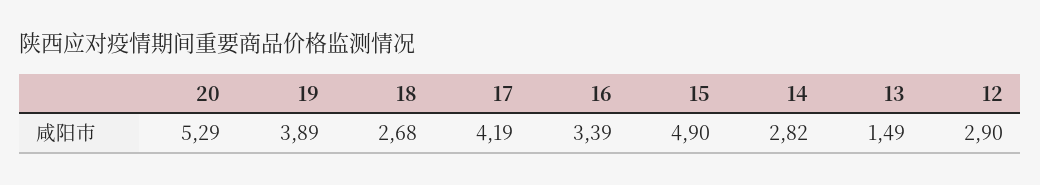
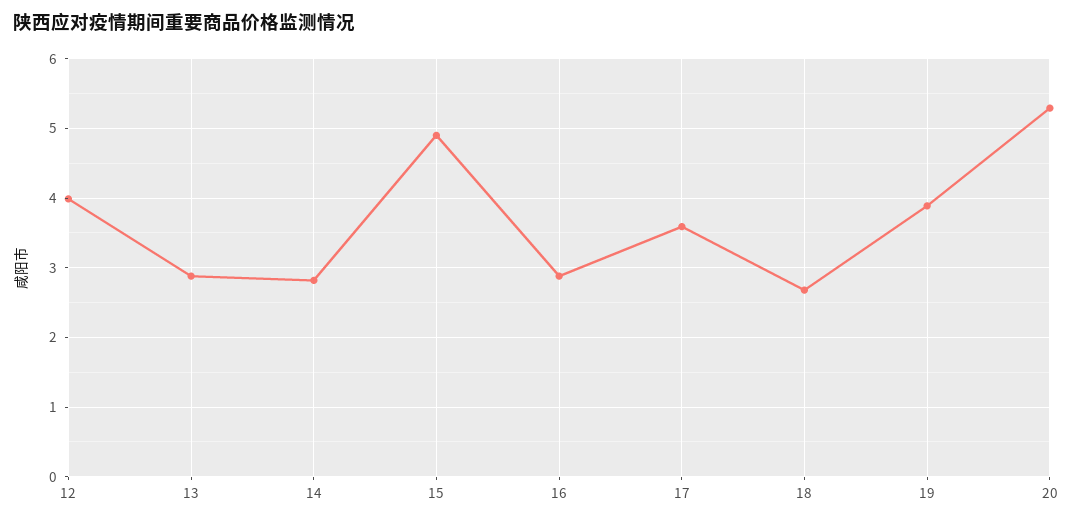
17: 4.19 -> 3.6
16: 3.39 -> 2.9
13: 1.49 -> 2.9
12: 2.9 -> 4

